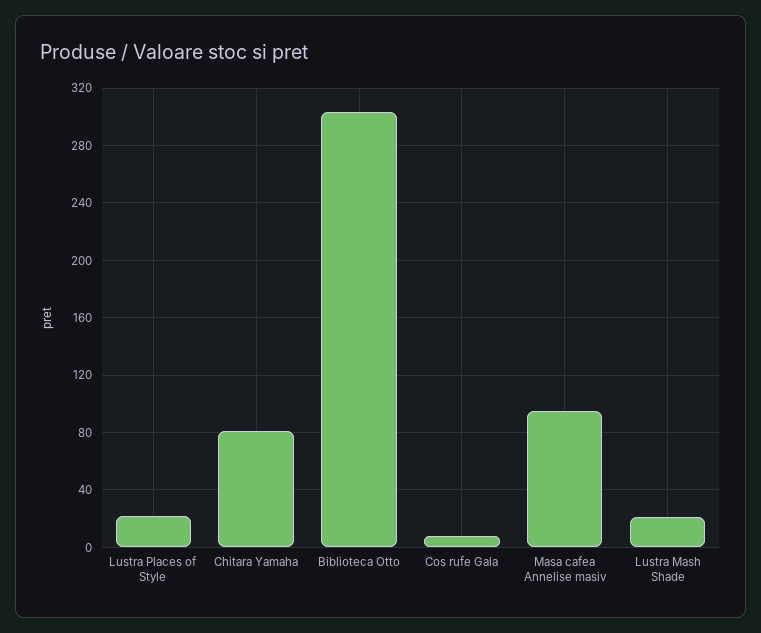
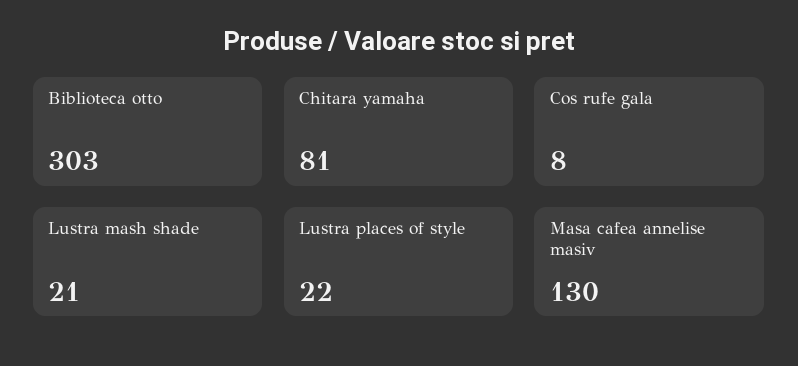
Masa cafea Annelise masiv: 95 -> 130

